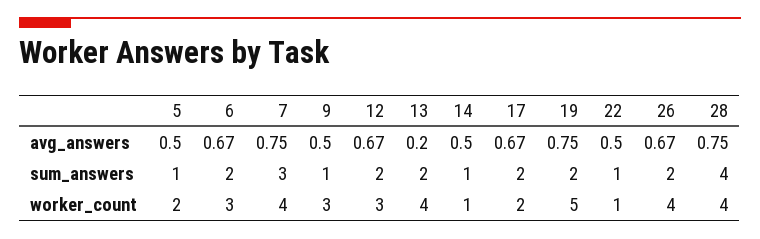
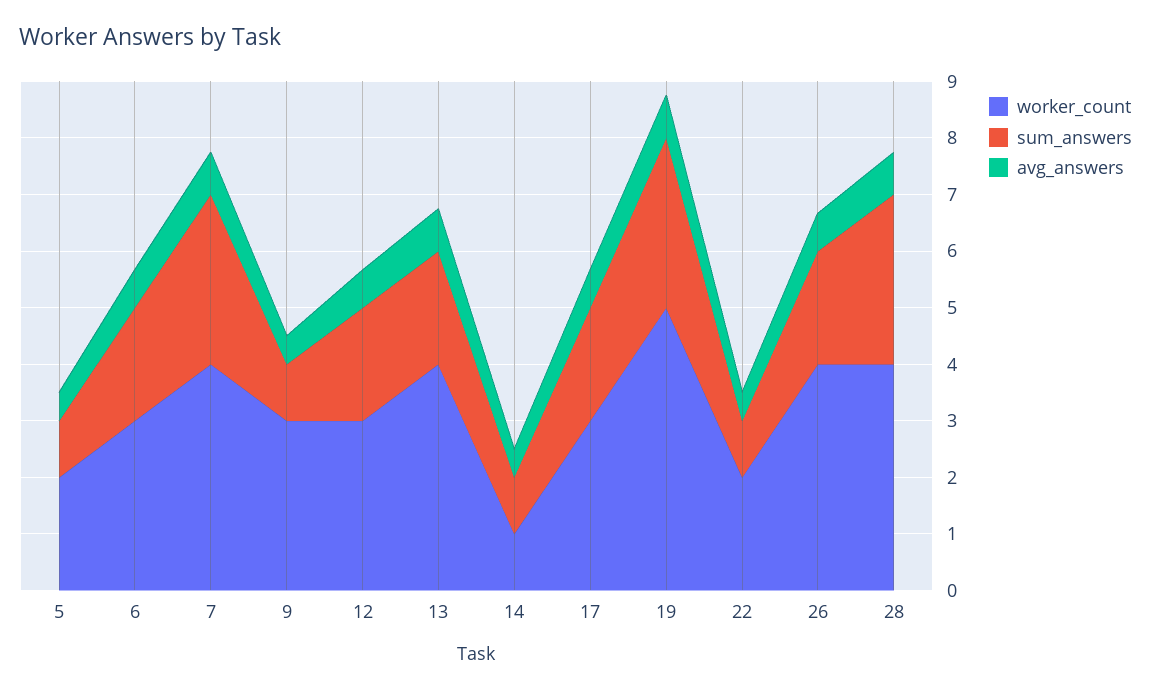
avg_answers, 13: 0.2 -> 0.8
sum_answers, 19: 2 -> 3
sum_answers, 28: 4 -> 3
worker_count, 17: 2 -> 3
worker_count, 22: 1 -> 2

